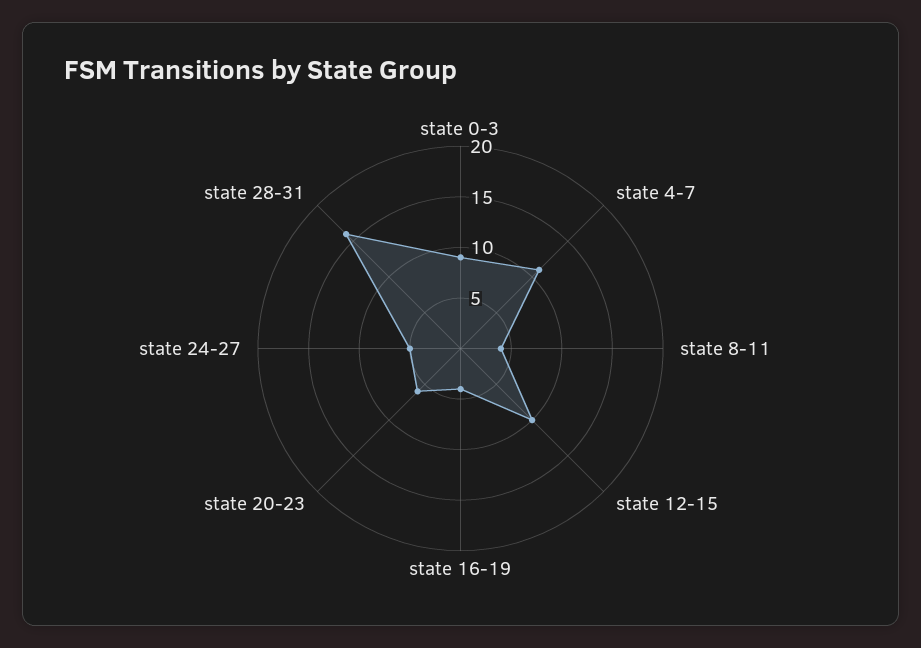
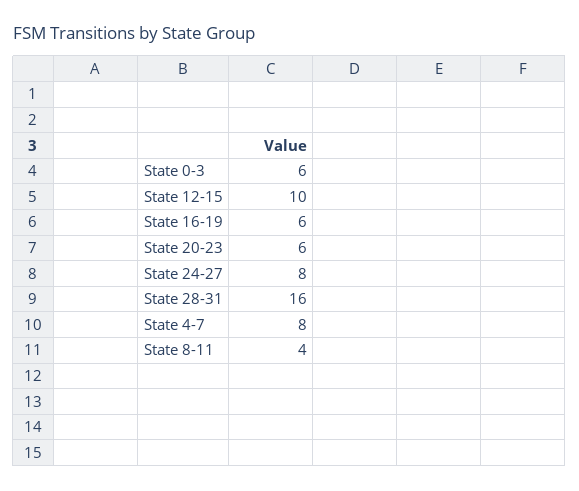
state 0-3: 9 -> 6
state 4-7: 11 -> 8
state 16-19: 4 -> 6
state 24-27: 5 -> 8

